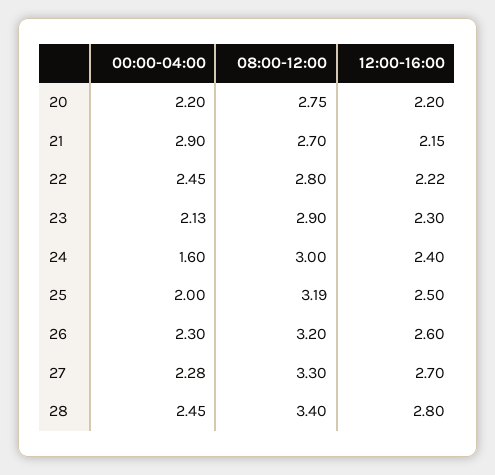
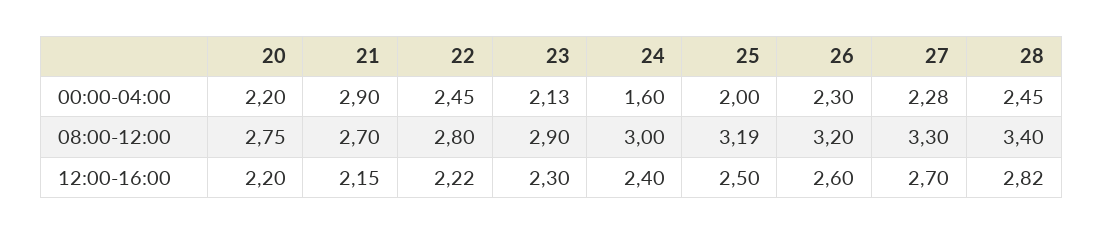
12:00-16:00, 28: 2.8 -> 2.82

